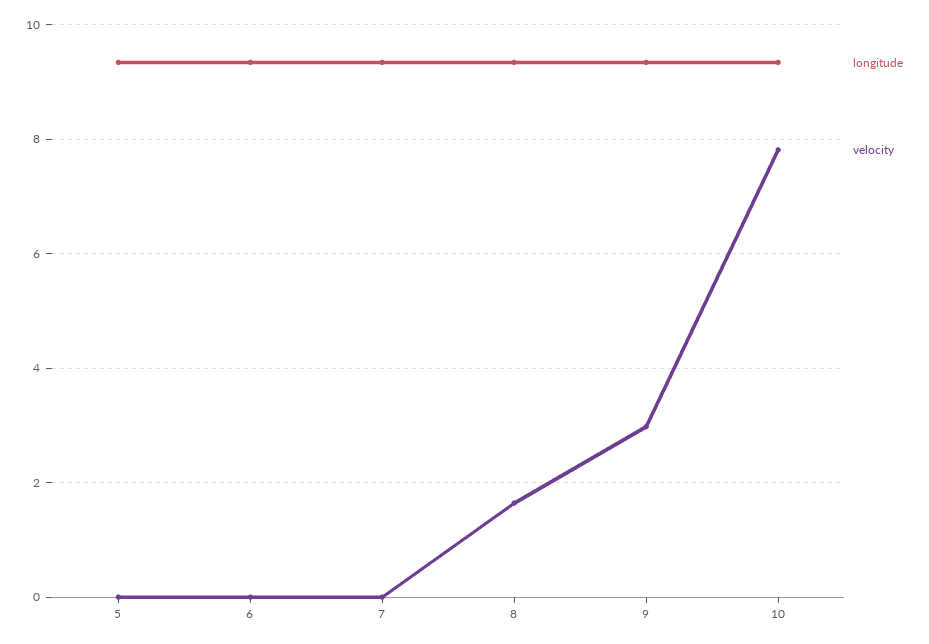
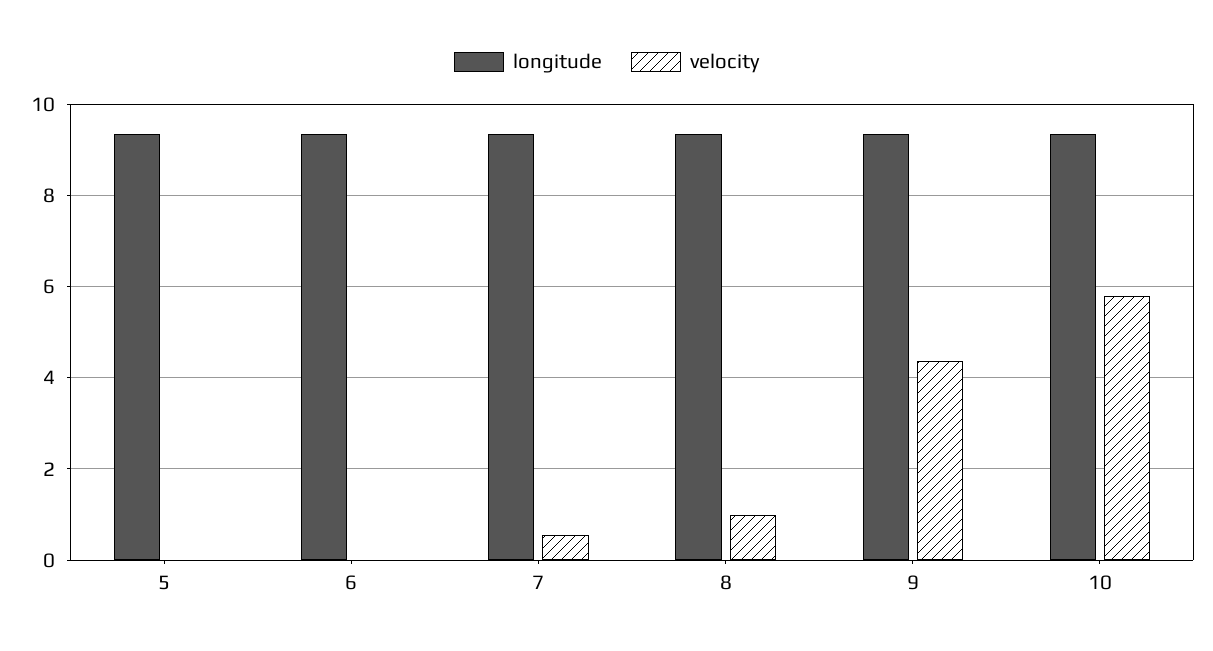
velocity, 7: 0 -> 0.6
velocity, 8: 1.6 -> 1
velocity, 9: 3 -> 4.4
velocity, 10: 7.8 -> 5.8

